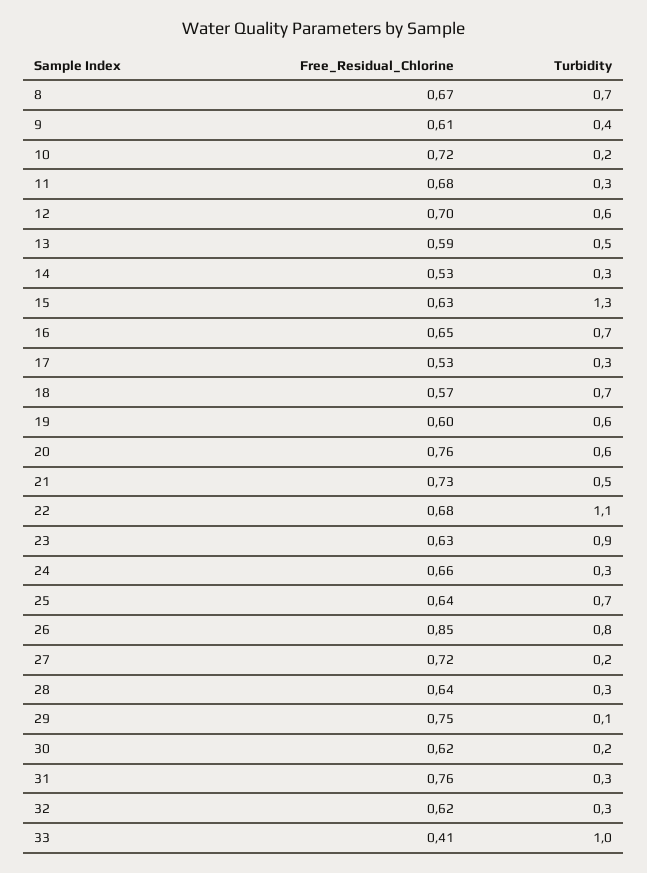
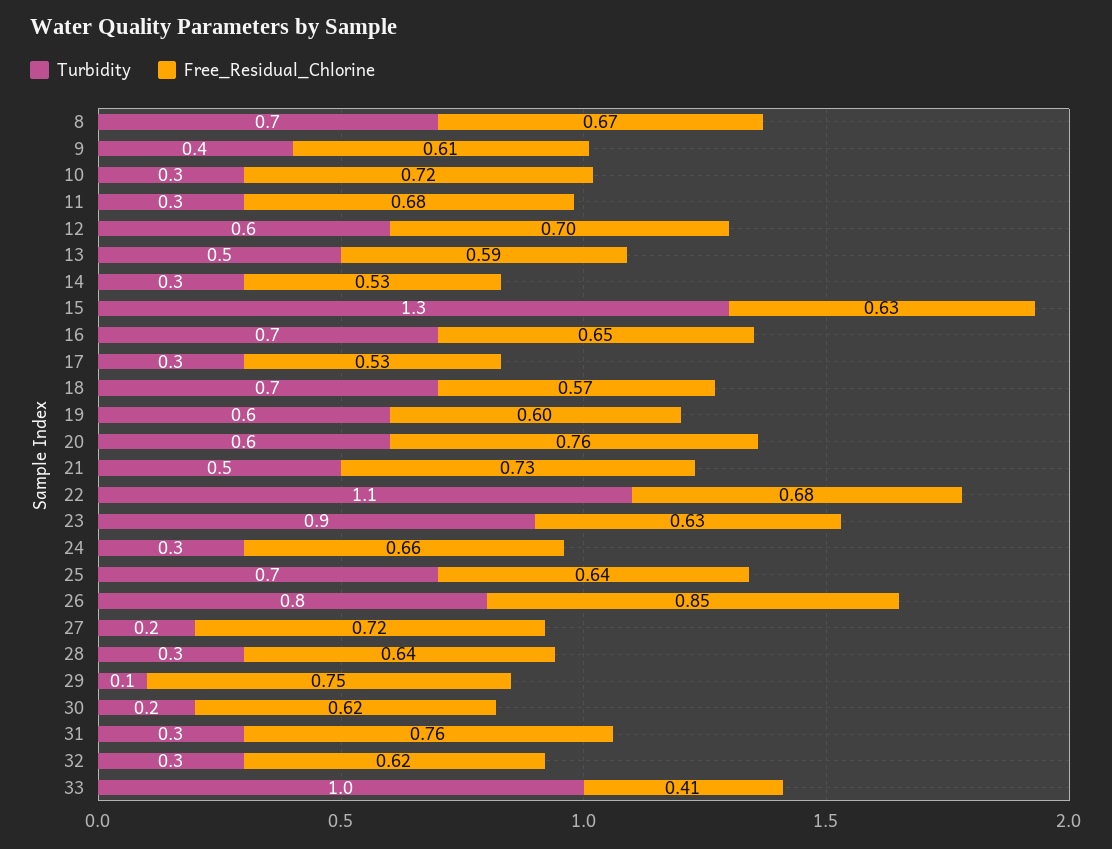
Turbidity, 10: 0.2 -> 0.3

